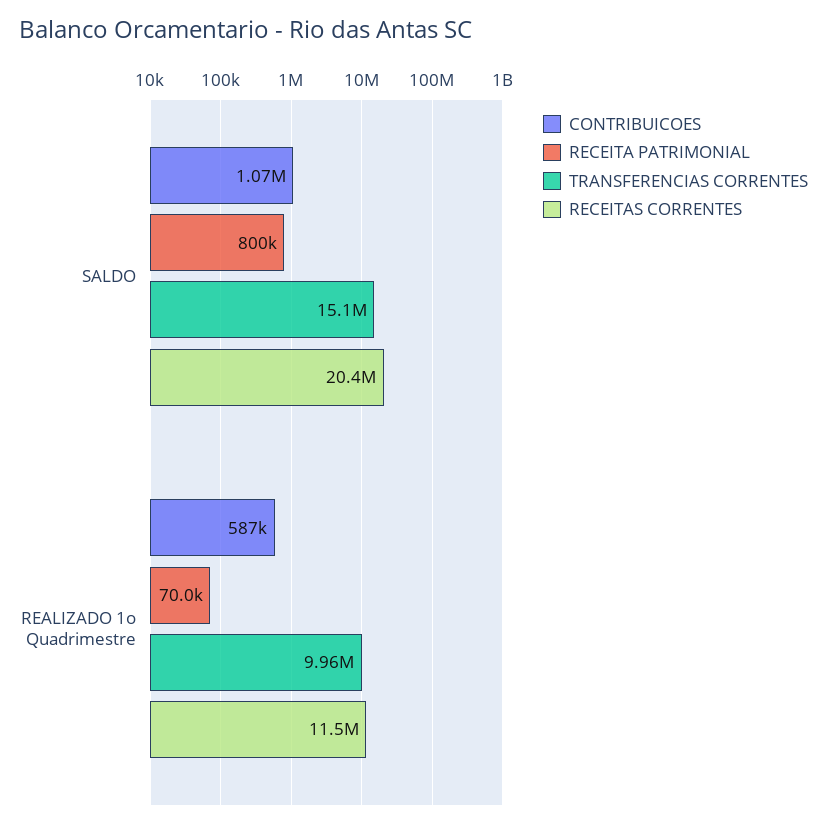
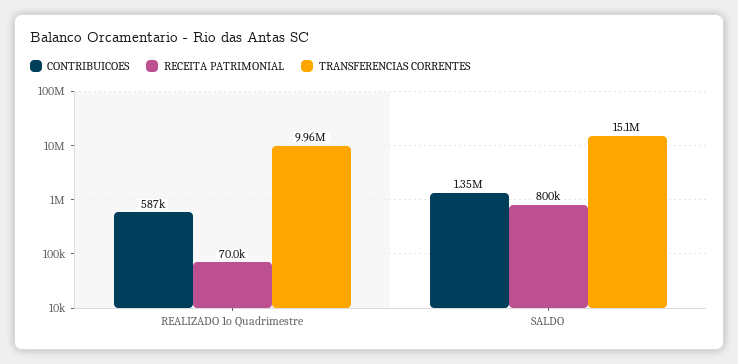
CONTRIBUICOES, SALDO: 1070000 -> 1350000
RECEITAS CORRENTES, SALDO: 20400000 -> none
RECEITAS CORRENTES, REALIZADO 1o Quadrimestre: 11500000 -> none

